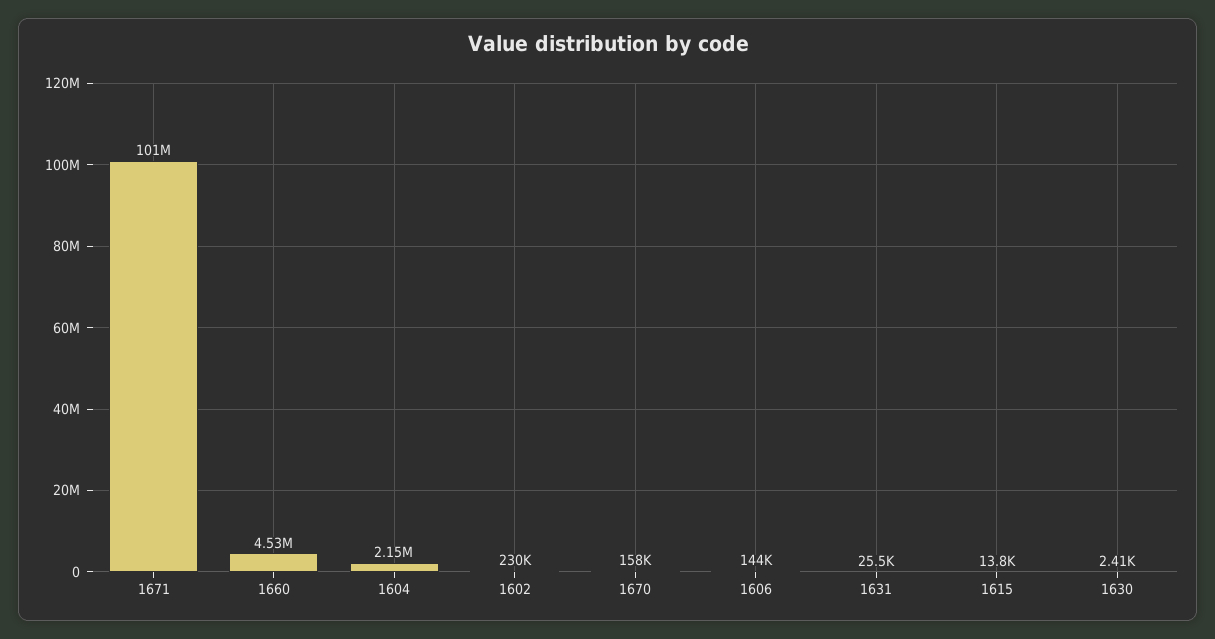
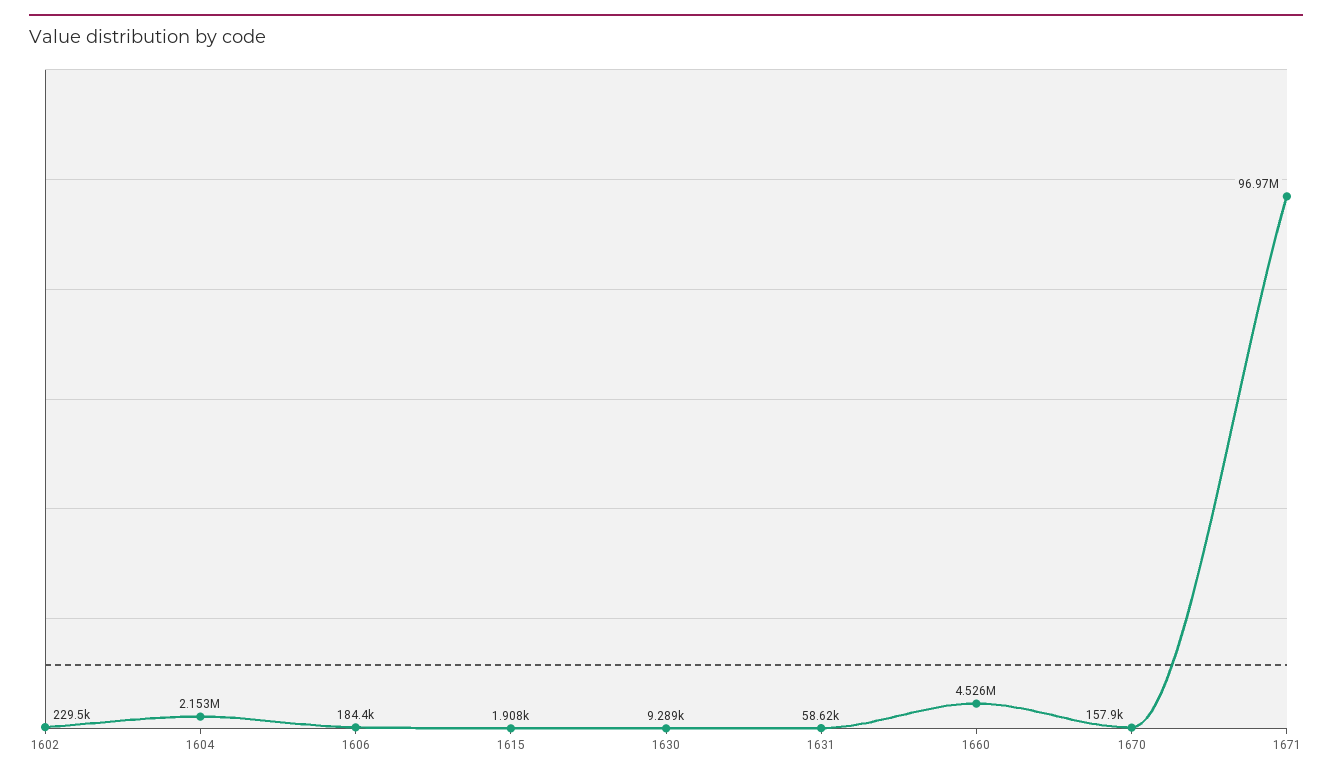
1671: 101000000 -> 96970000
1606: 144000 -> 184400
1631: 25500 -> 58620
1615: 13800 -> 1908
1630: 2410 -> 9289

